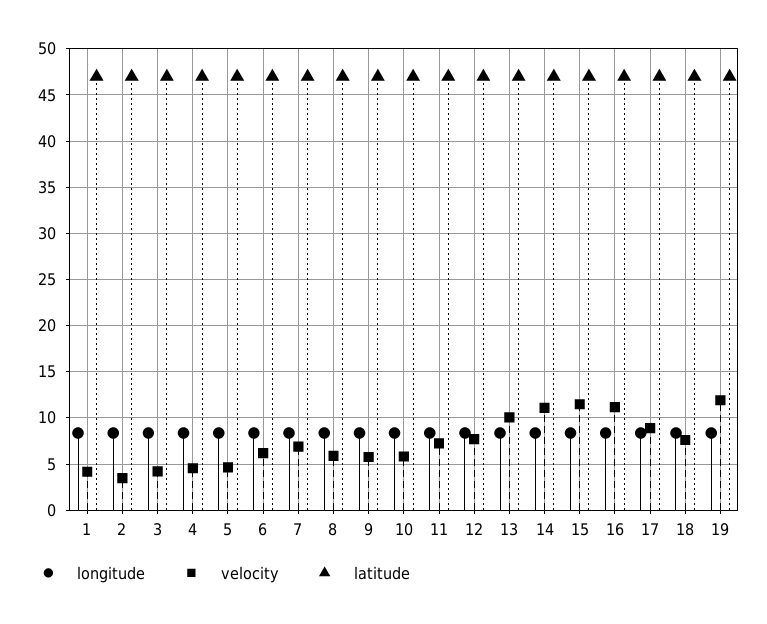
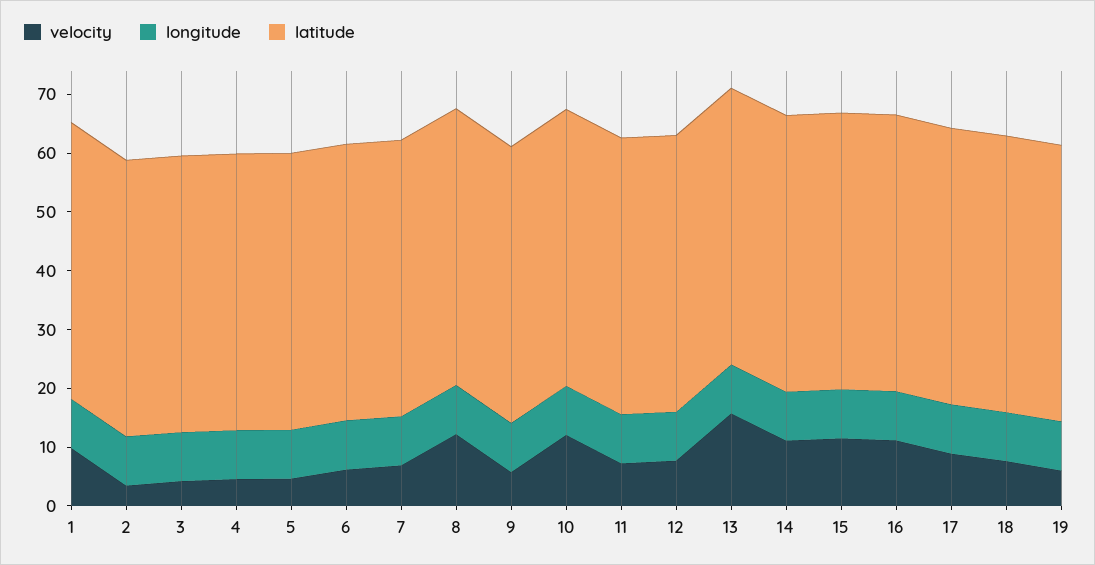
velocity, 1: 4 -> 10
velocity, 8: 6 -> 12
velocity, 10: 6 -> 12
velocity, 13: 10 -> 16
velocity, 19: 12 -> 6

